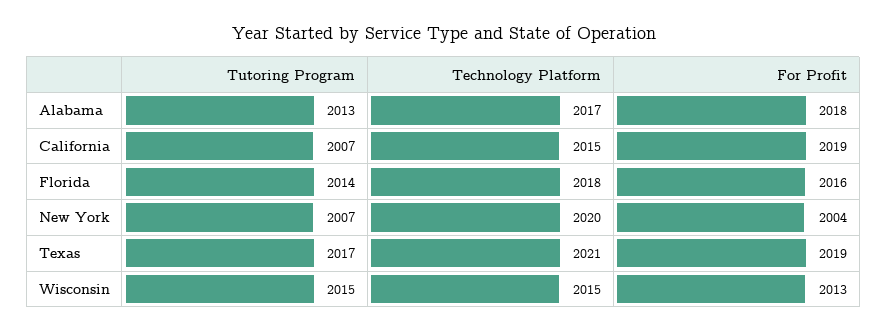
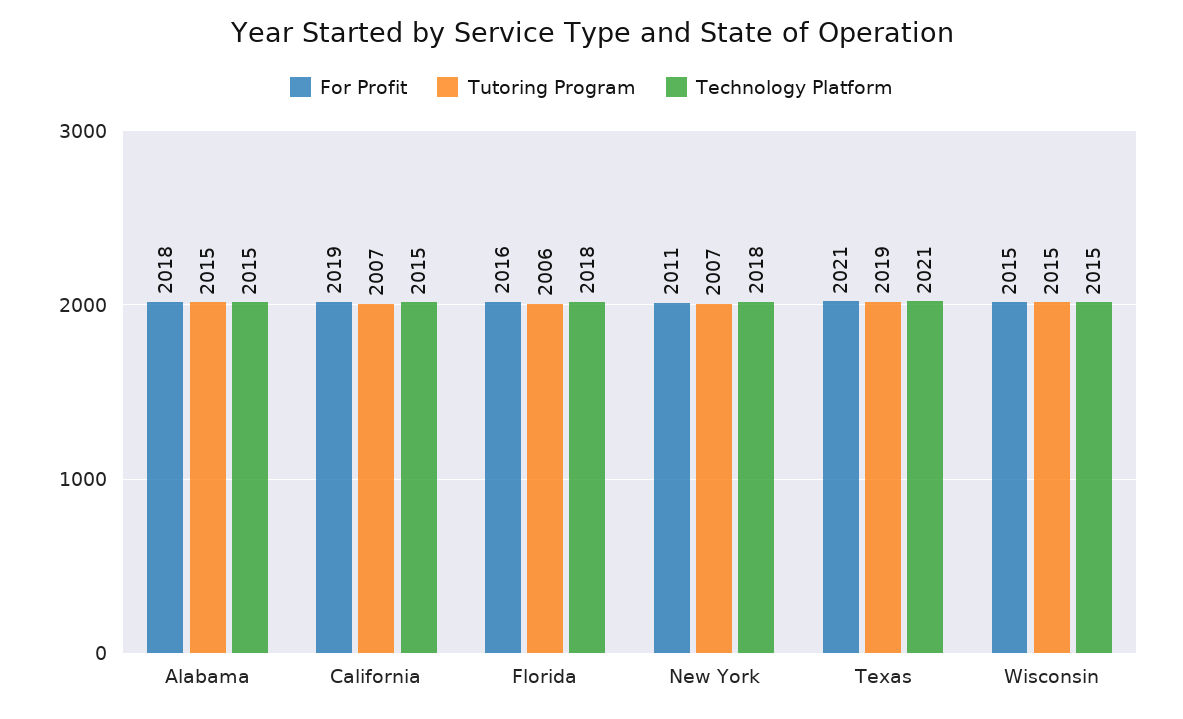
Tutoring Program, Alabama: 2013 -> 2015
Technology Platform, Alabama: 2017 -> 2015
Tutoring Program, Florida: 2014 -> 2006
Technology Platform, New York: 2020 -> 2018
For Profit, New York: 2004 -> 2011
Tutoring Program, Texas: 2017 -> 2019
For Profit, Texas: 2019 -> 2021
For Profit, Wisconsin: 2013 -> 2015

